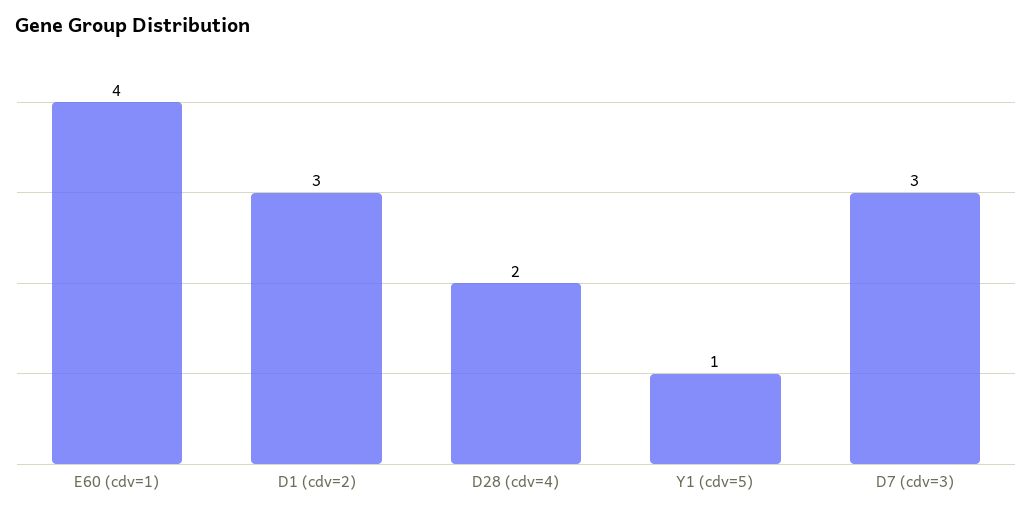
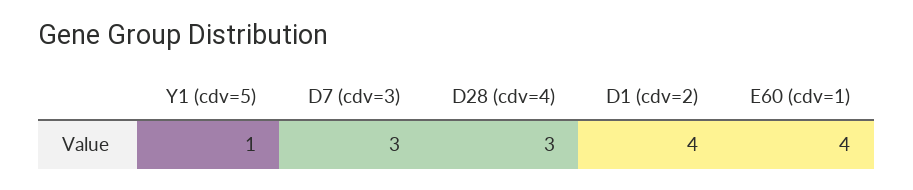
D1 (cdv=2): 3 -> 4
D28 (cdv=4): 2 -> 3

